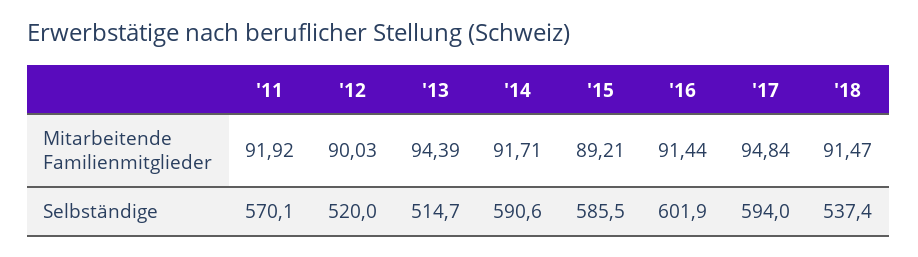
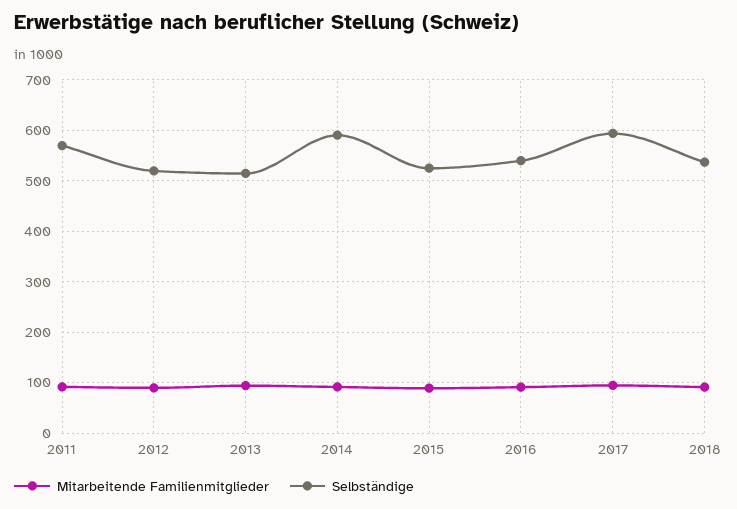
Selbständige, '15: 585.5 -> 520
Selbständige, '16: 601.9 -> 540

